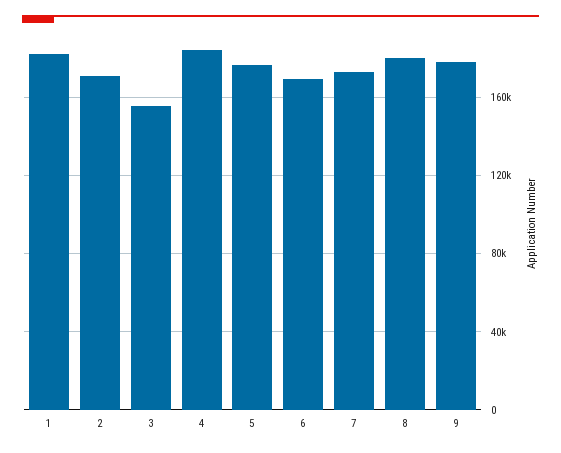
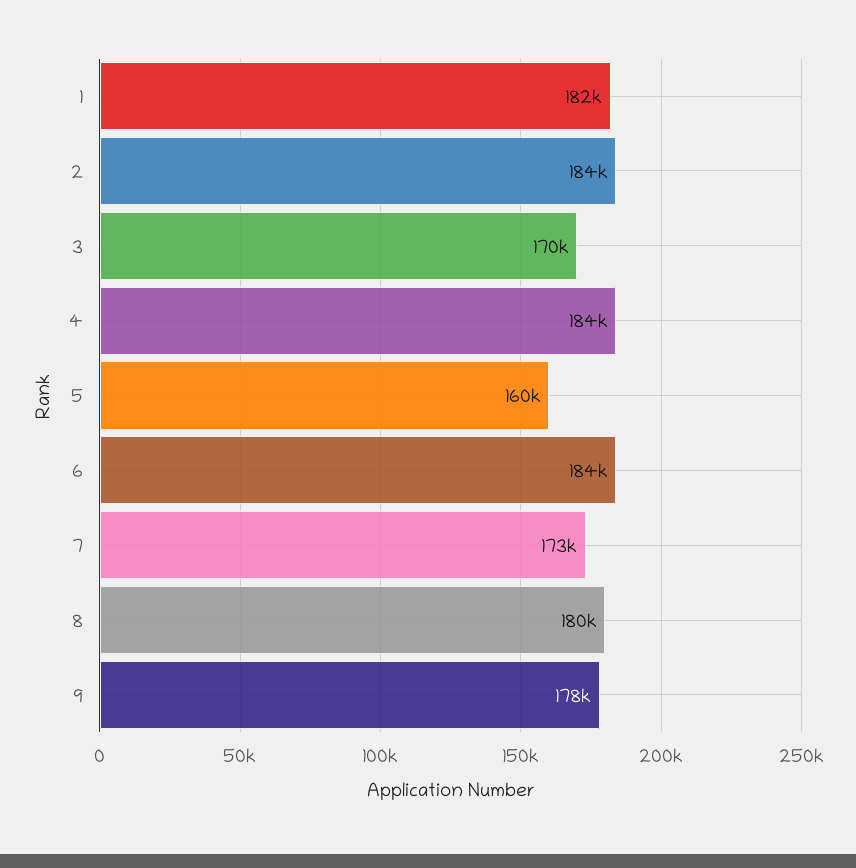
2: 170000 -> 184000
3: 155000 -> 170000
5: 175000 -> 160000
6: 170000 -> 184000

